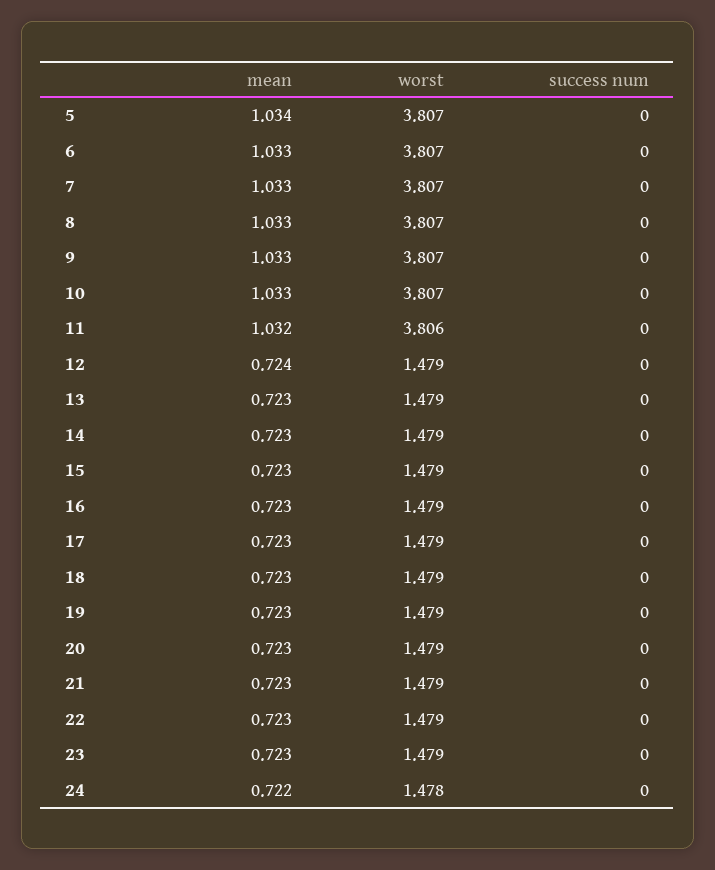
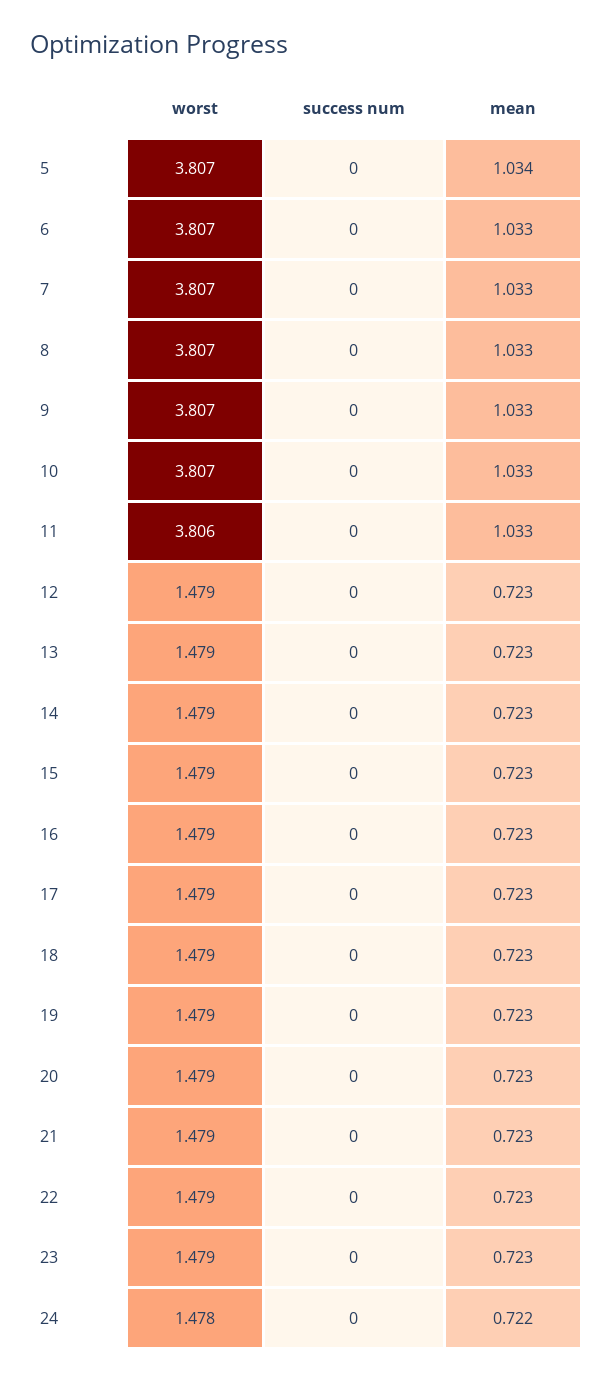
mean, 11: 1.032 -> 1.033
mean, 12: 0.724 -> 0.723

